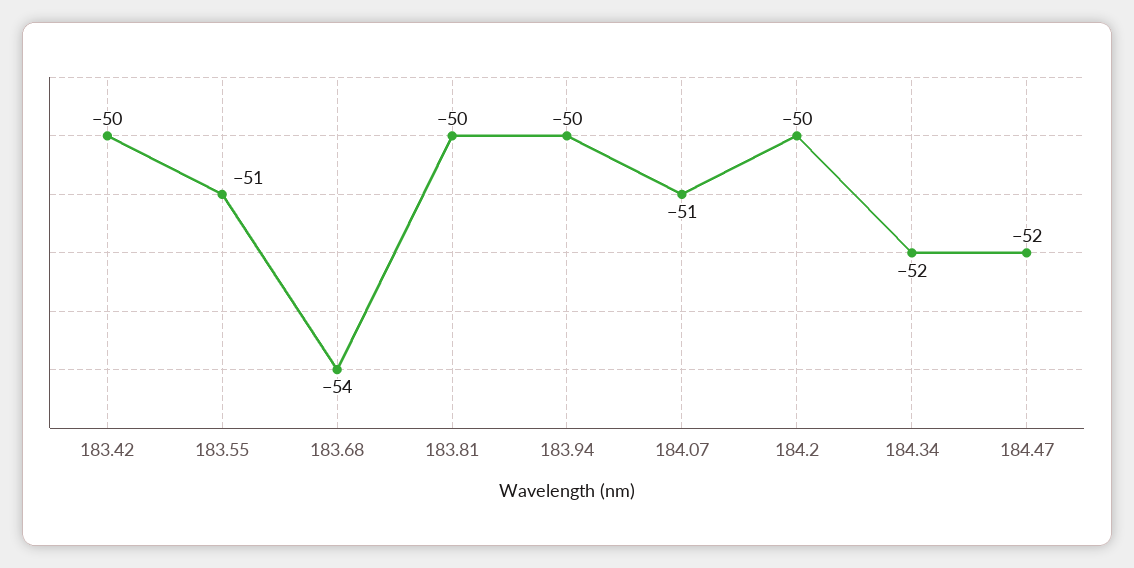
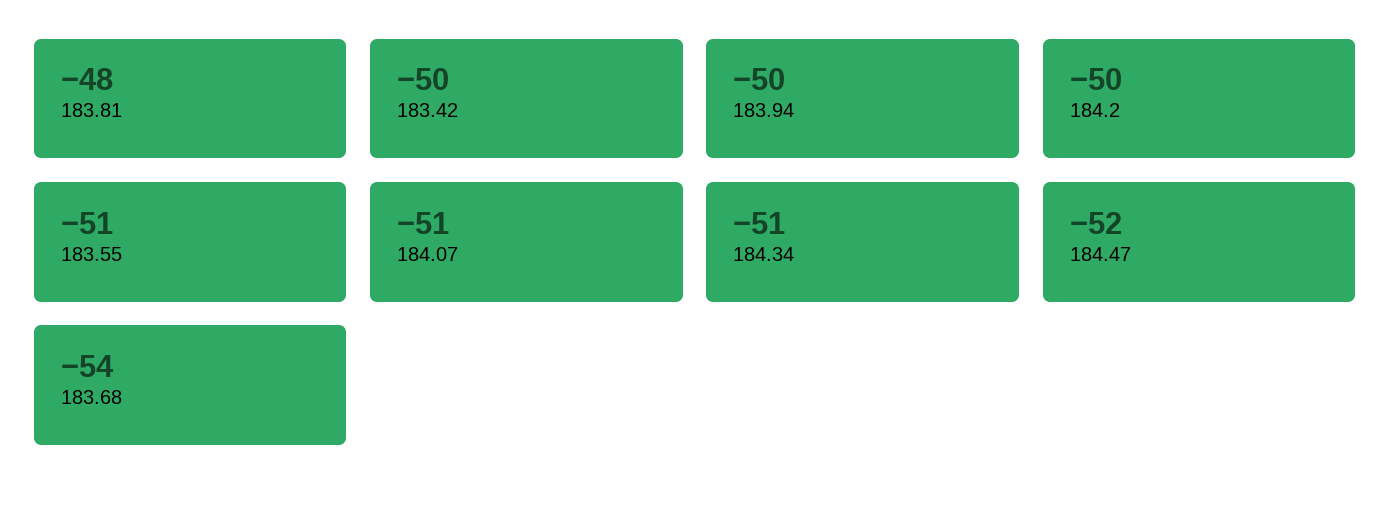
183.81: -50 -> -48
184.34: -52 -> -51

